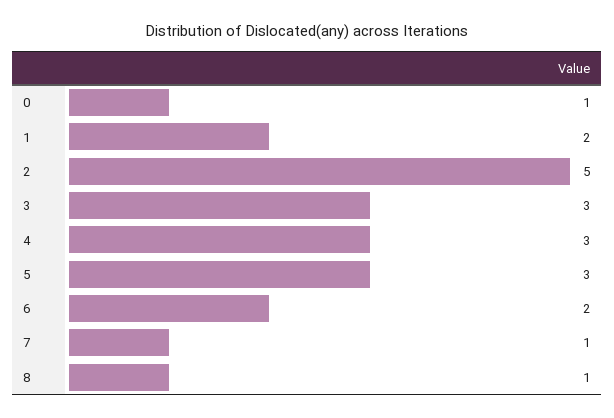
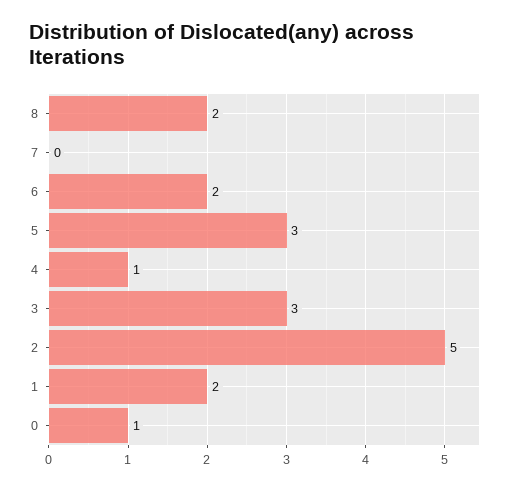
4: 3 -> 1
7: 1 -> 0
8: 1 -> 2

